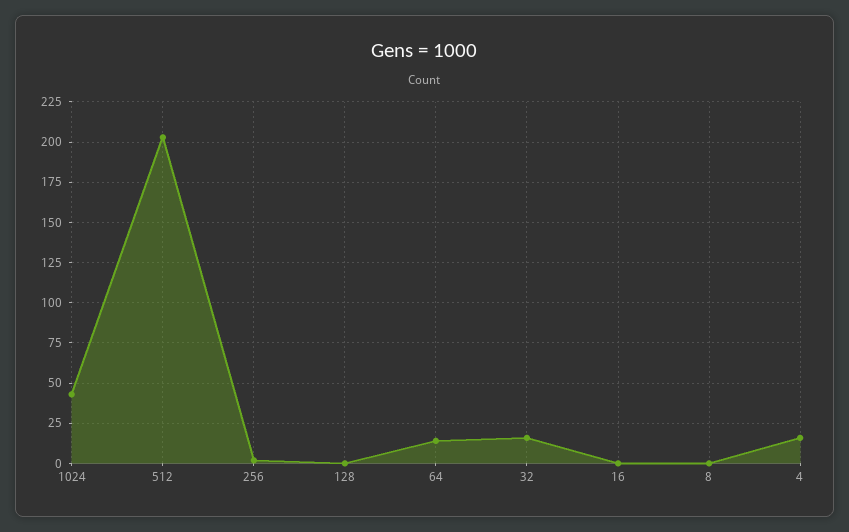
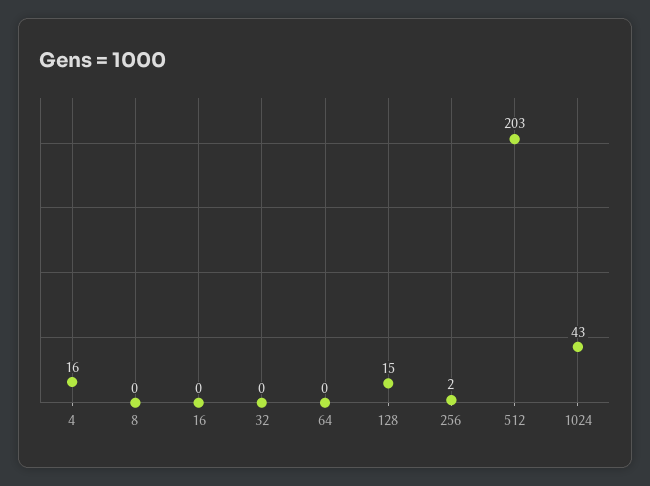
128: 0 -> 15
64: 15 -> 0
32: 15 -> 0

